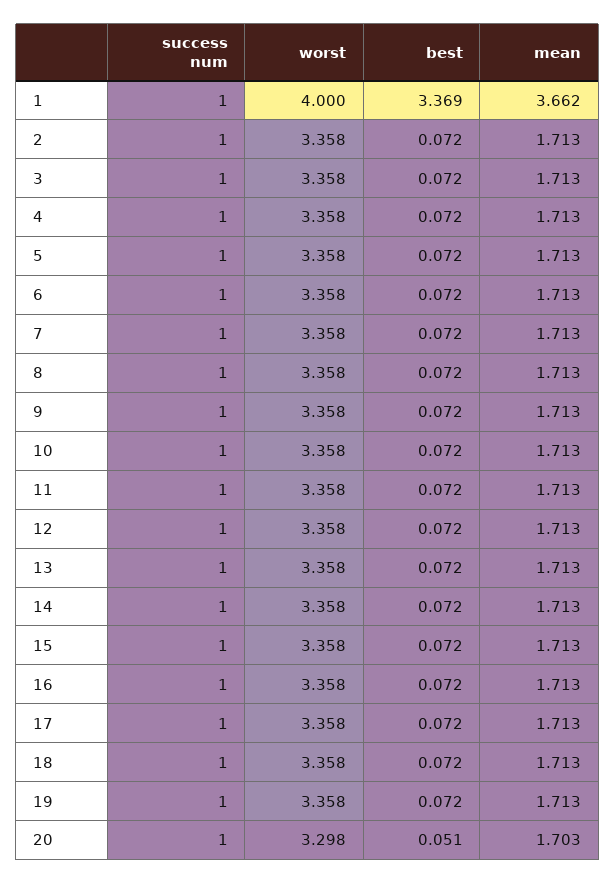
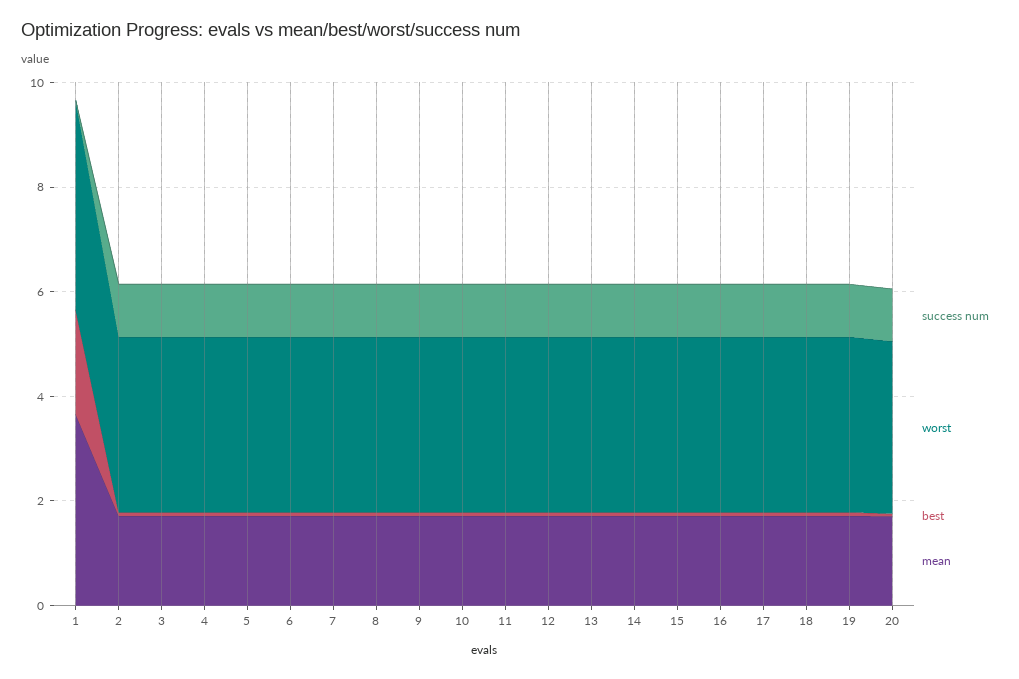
success num, 1: 1 -> 0
best, 1: 3.369 -> 2

